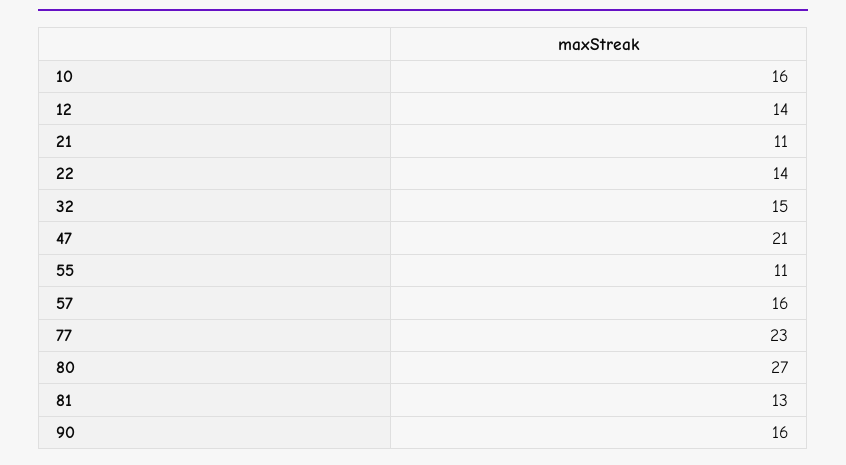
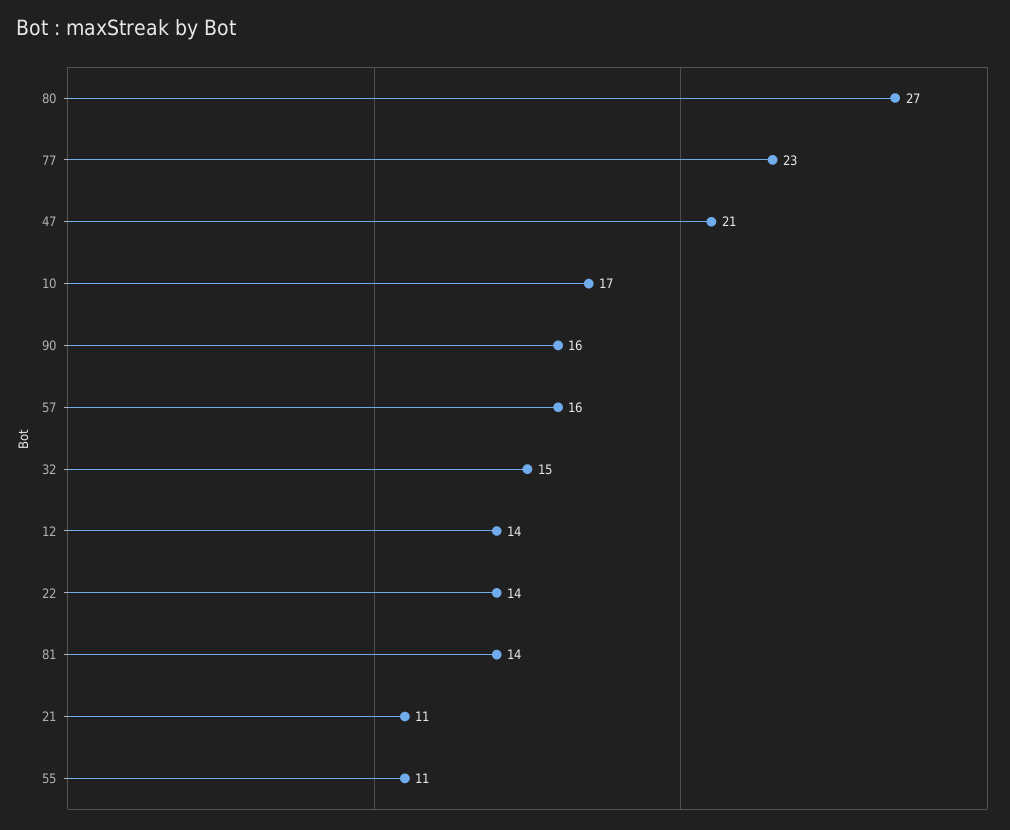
10: 16 -> 17
81: 13 -> 14

